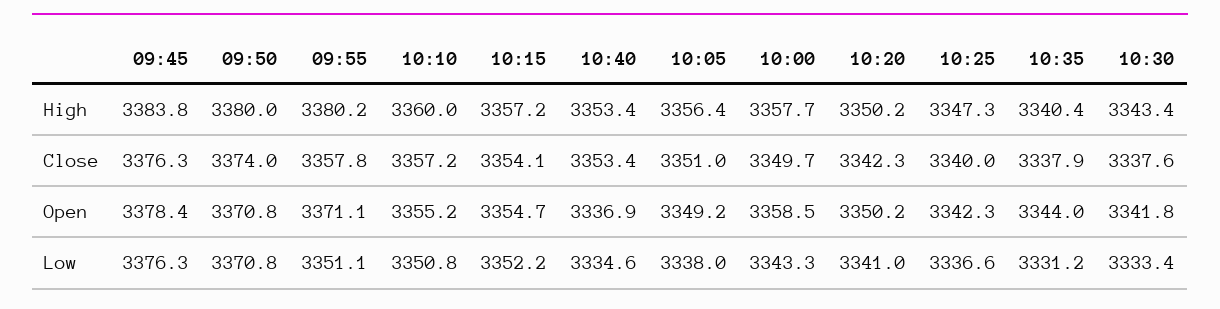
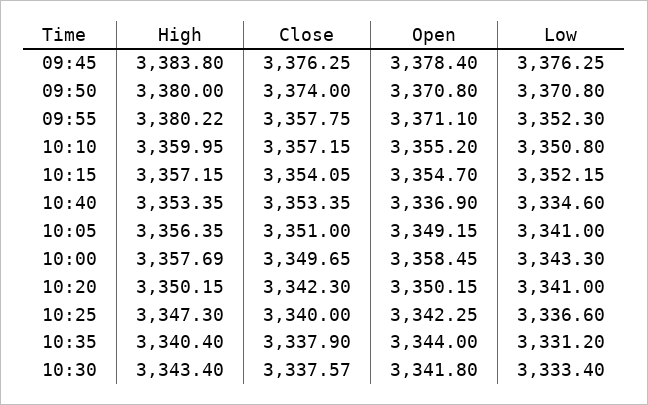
09:55, Low: 3351.1 -> 3352.3
10:05, Low: 3338 -> 3341

